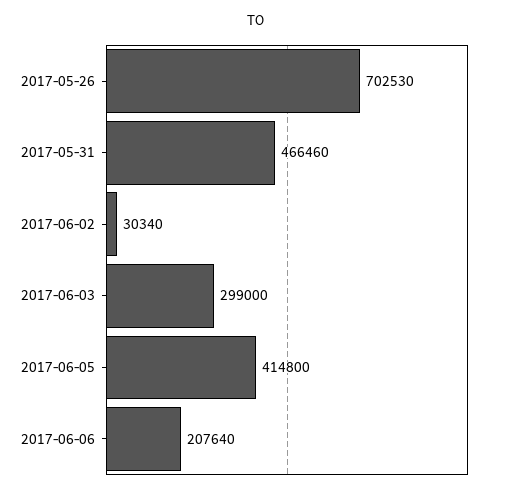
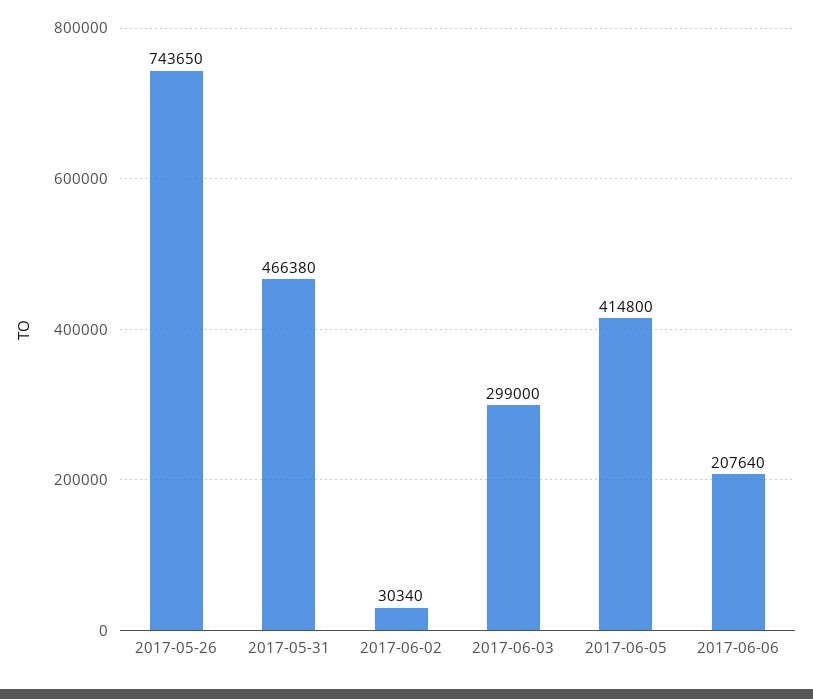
2017-05-26: 702530 -> 743650
2017-05-31: 466460 -> 466380

